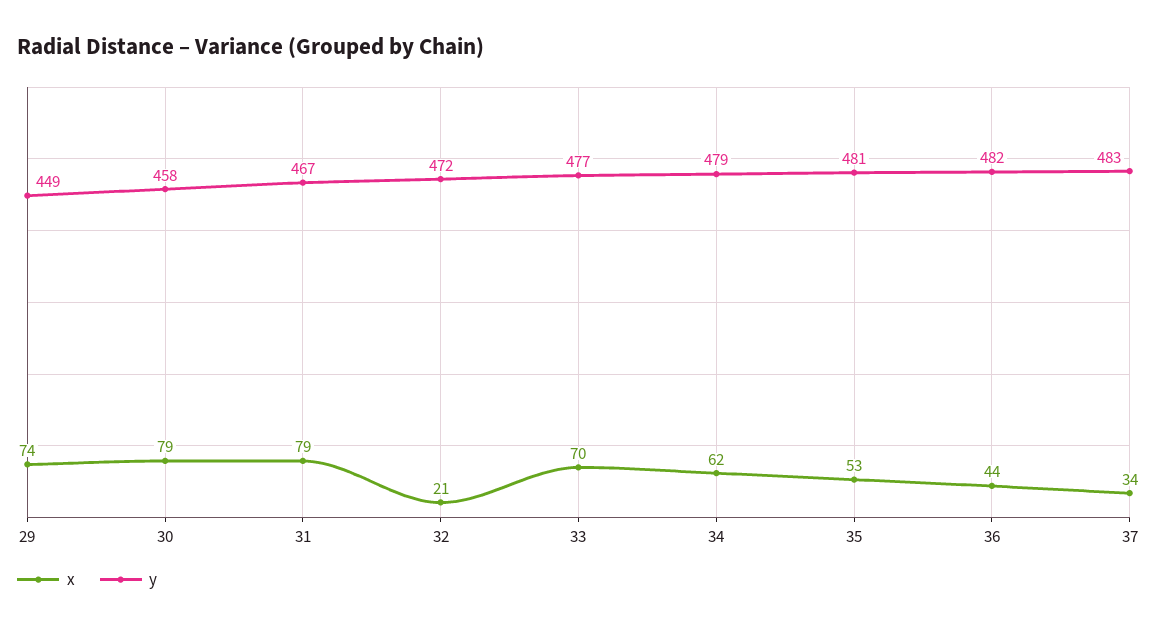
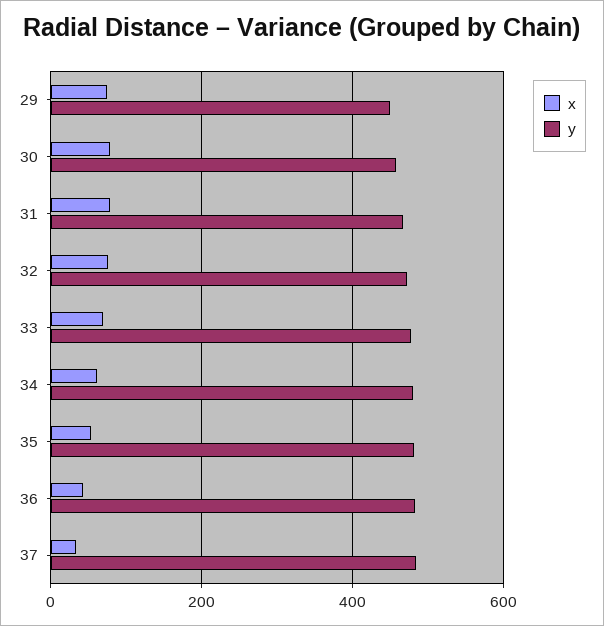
x, 32: 21 -> 80

